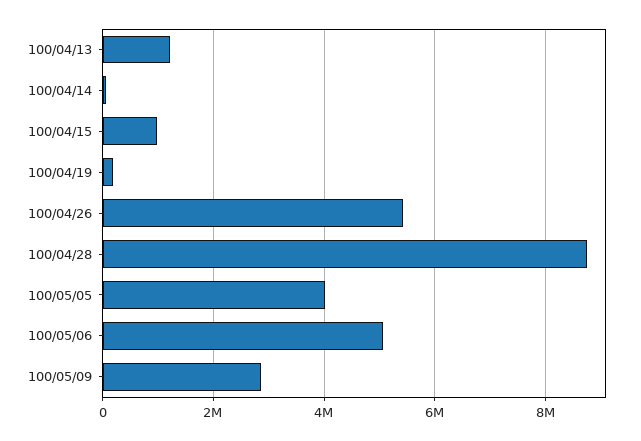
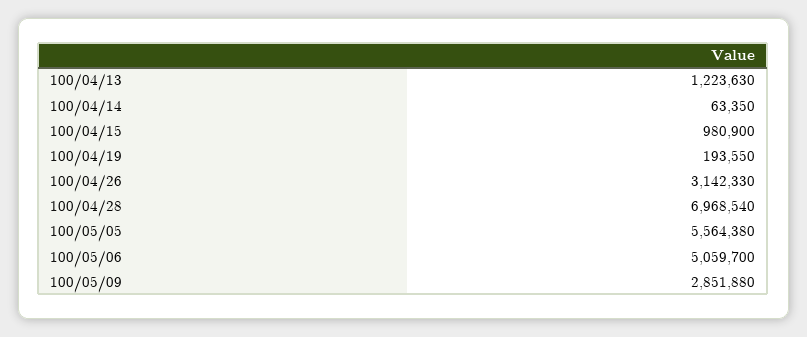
100/04/26: 5400000 -> 3142330
100/04/28: 8800000 -> 6968540
100/05/05: 4000000 -> 5564380

